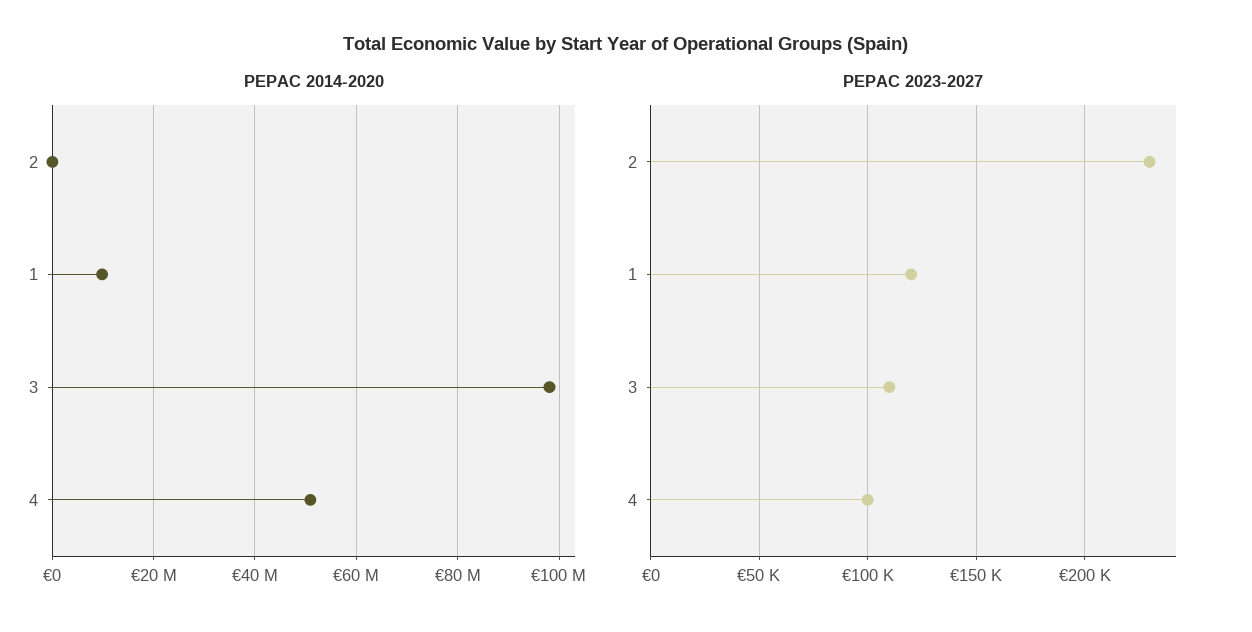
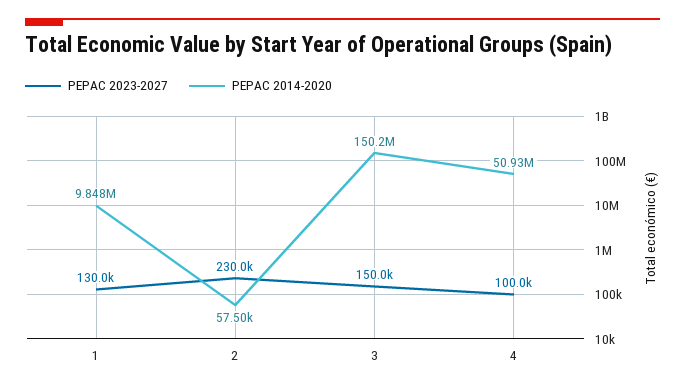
PEPAC 2014-2020, 3: 98000000 -> 150200000
PEPAC 2023-2027, 1: 120000 -> 130000
PEPAC 2023-2027, 3: 110000 -> 150000

